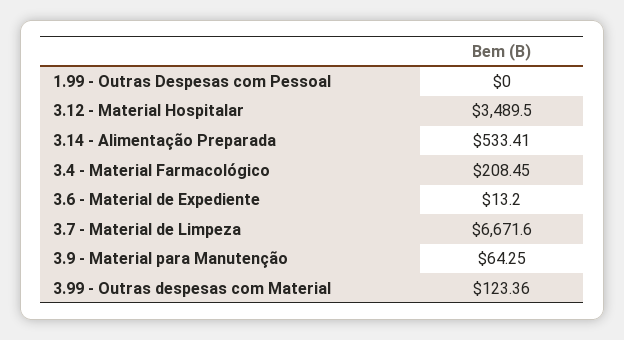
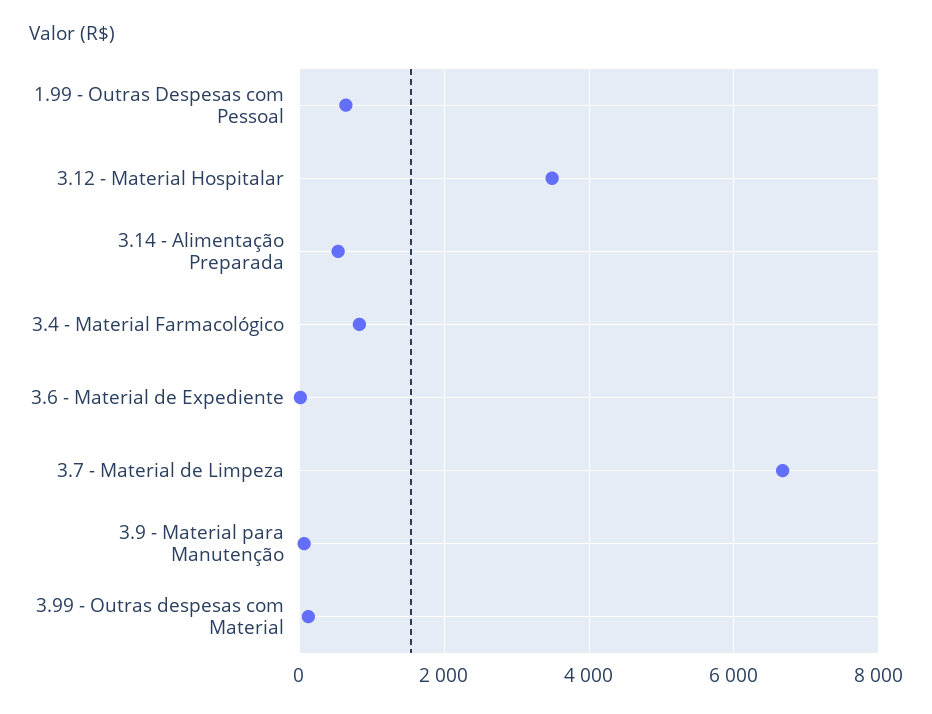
1.99 - Outras Despesas com Pessoal: 0 -> 600
3.4 - Material Farmacológico: 208.45 -> 800

